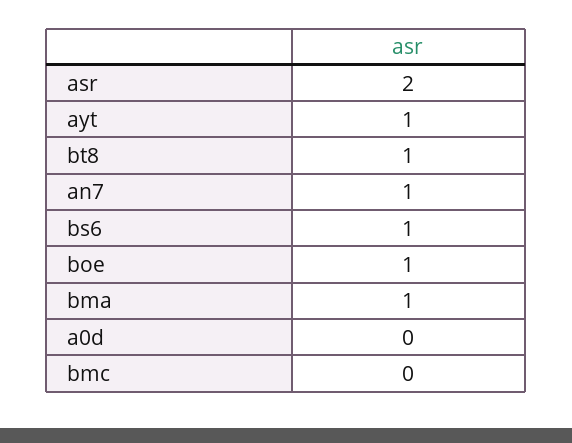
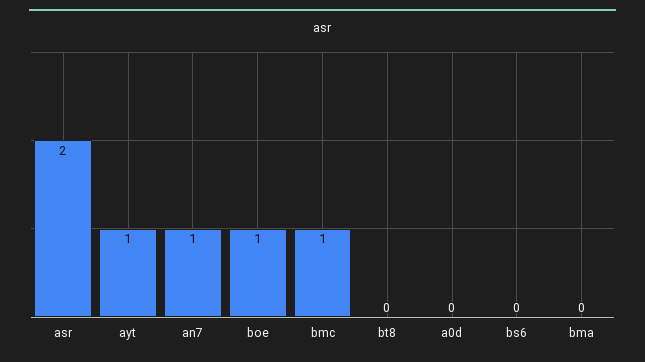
bt8: 1 -> 0
bs6: 1 -> 0
bma: 1 -> 0
bmc: 0 -> 1

